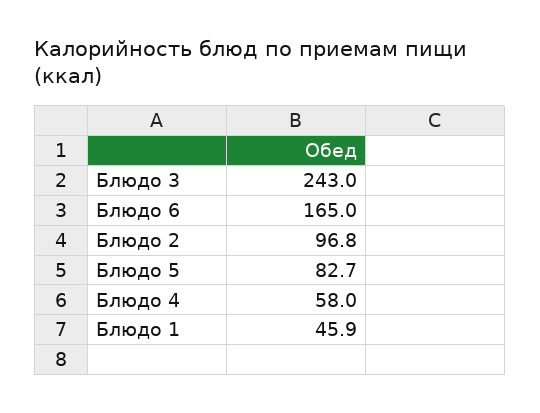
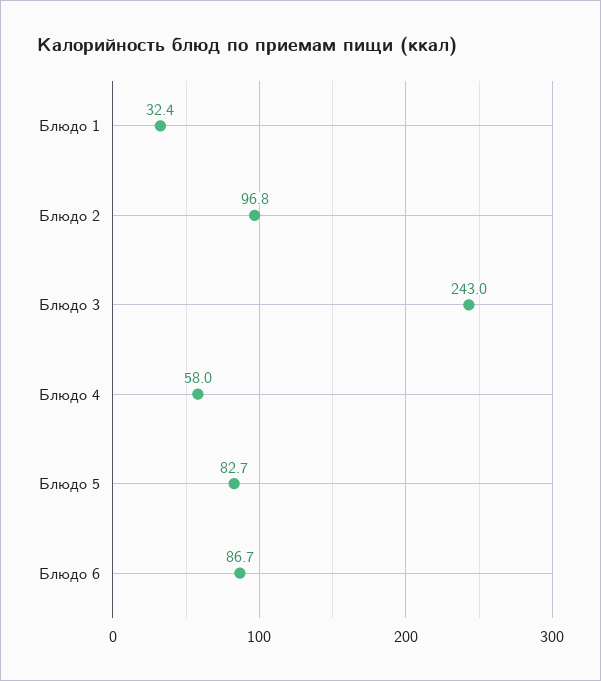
Блюдо 6: 165 -> 86.7
Блюдо 1: 45.9 -> 32.4

